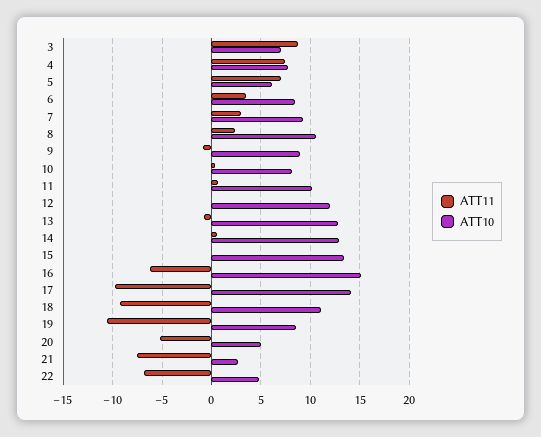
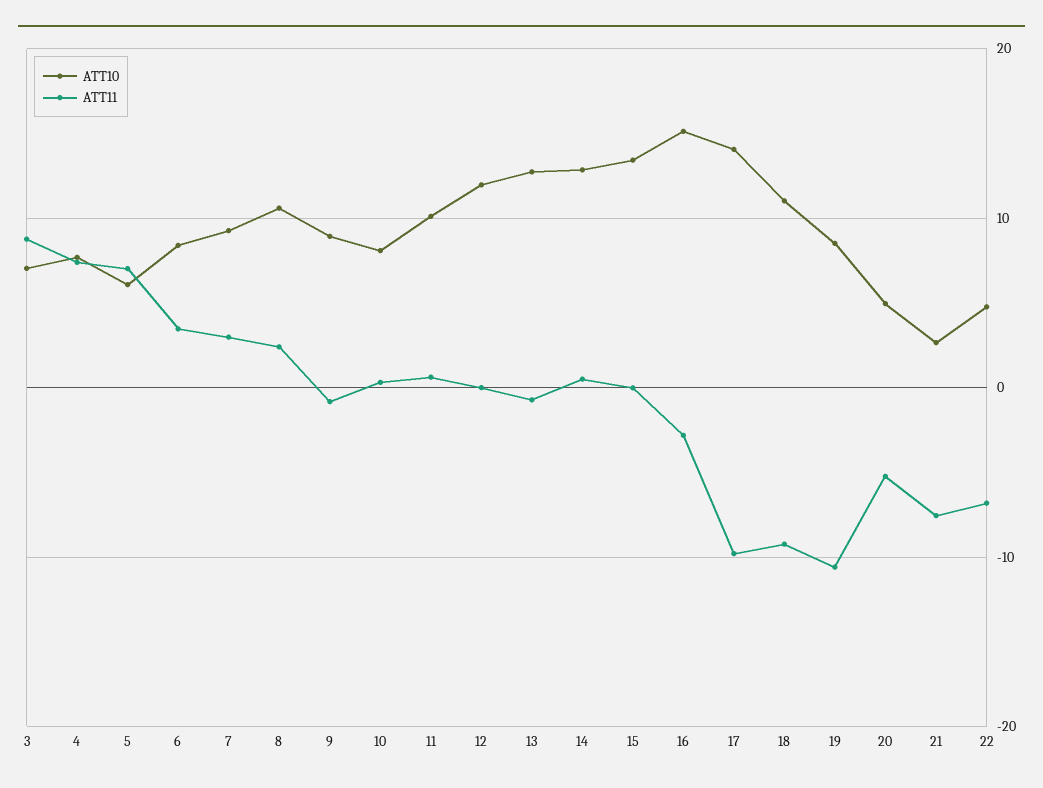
ATT11, 16: -6 -> -3

